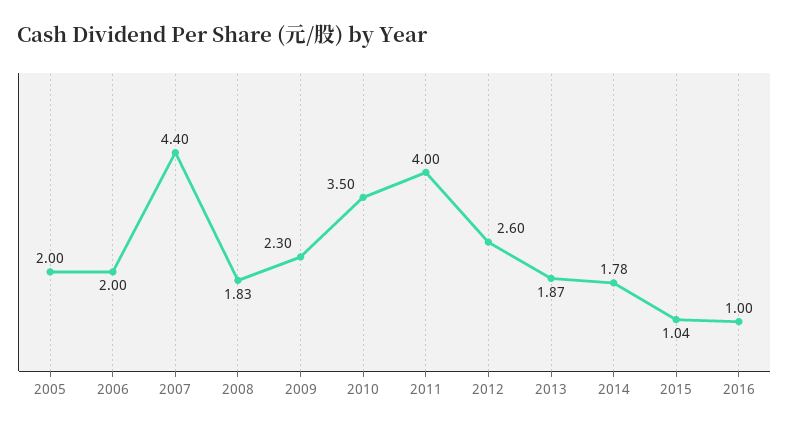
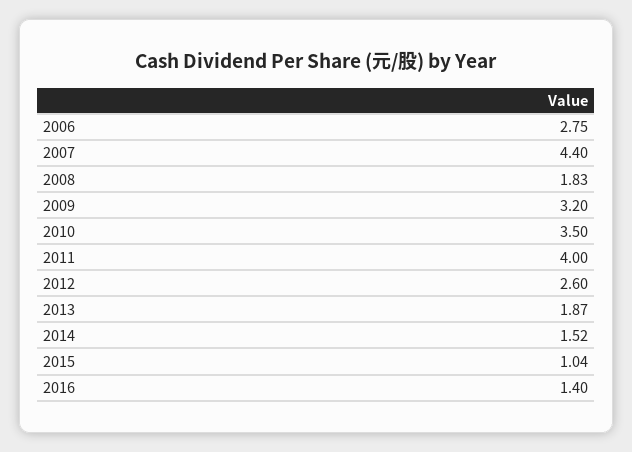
2005: 2 -> none
2006: 2 -> 2.75
2009: 2.3 -> 3.2
2014: 1.78 -> 1.52
2016: 1 -> 1.4

